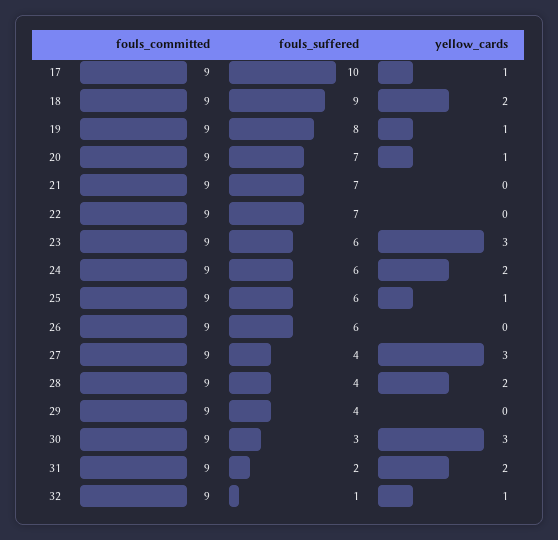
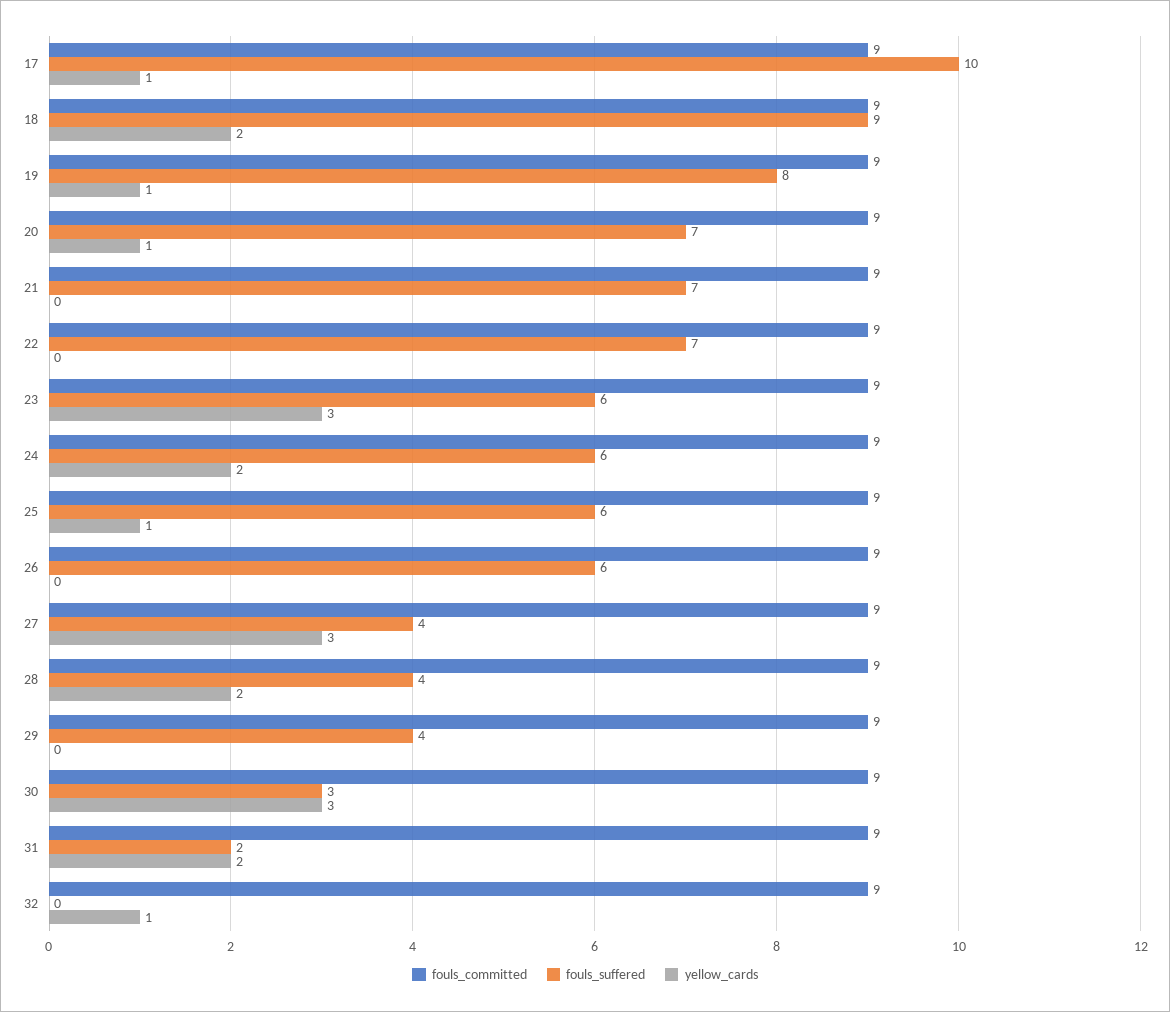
fouls_suffered, 32: 1 -> 0

